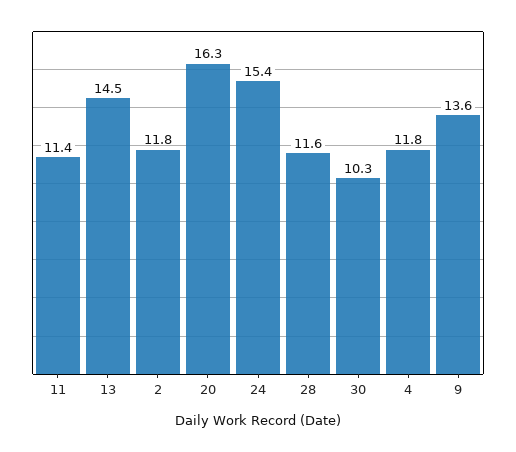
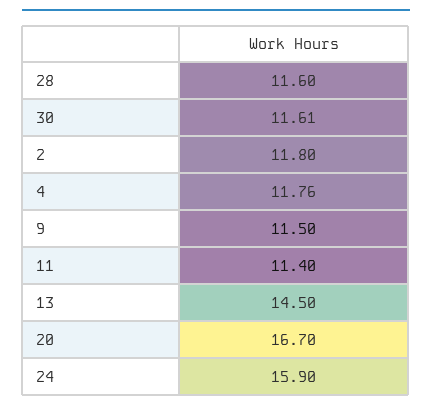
20: 16.3 -> 16.7
24: 15.4 -> 15.9
30: 10.3 -> 11.61
9: 13.6 -> 11.5

